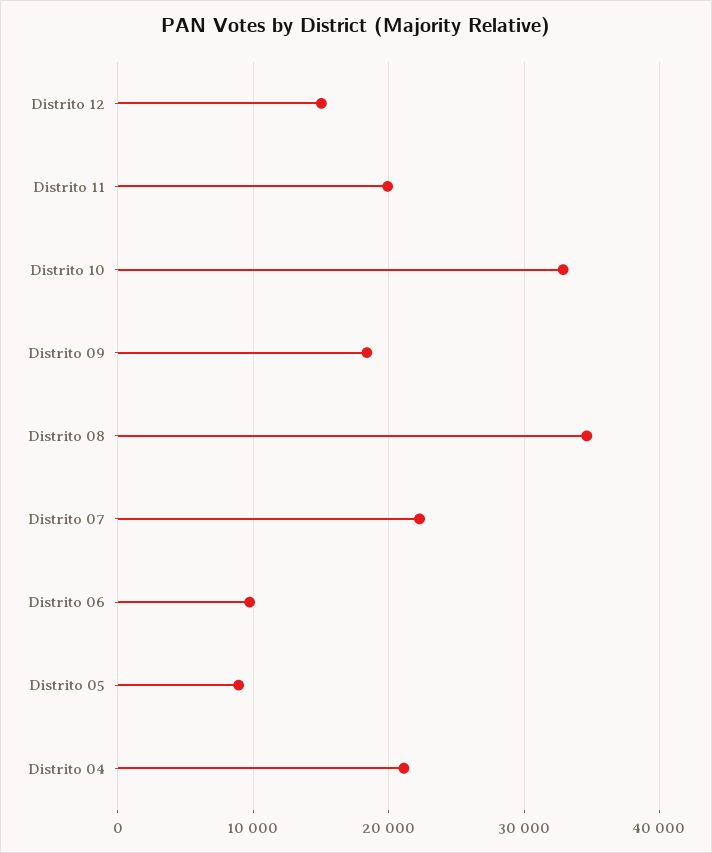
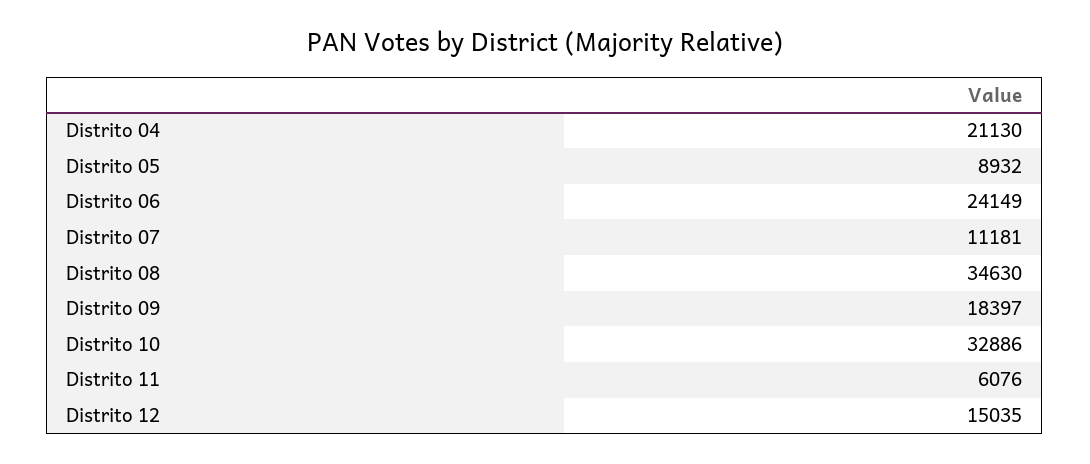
Distrito 11: 20000 -> 6076
Distrito 07: 22000 -> 11181
Distrito 06: 10000 -> 24149

